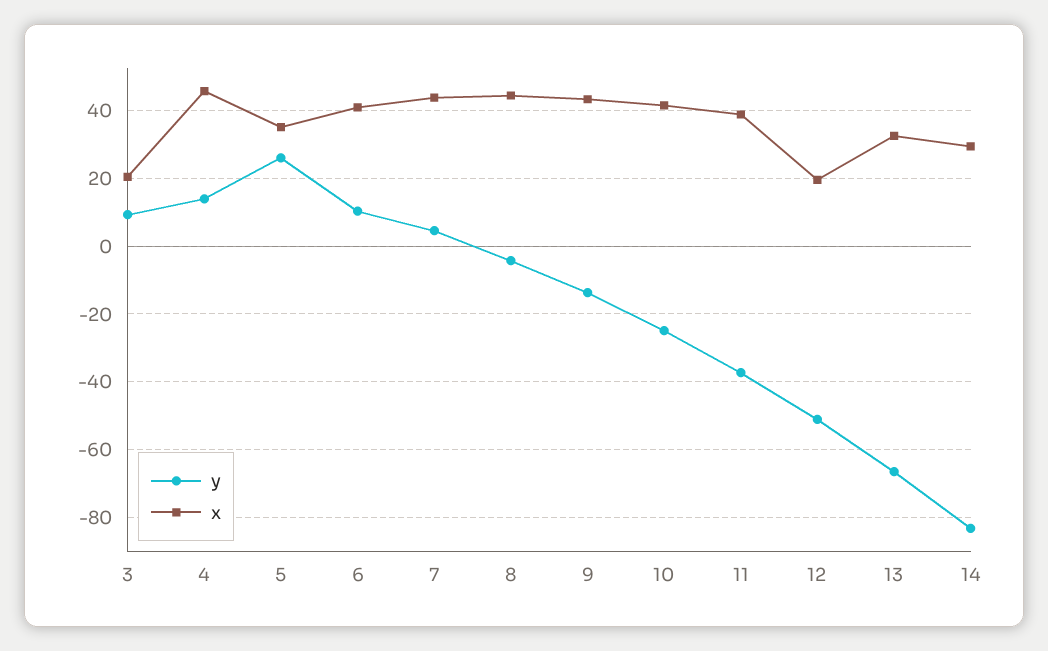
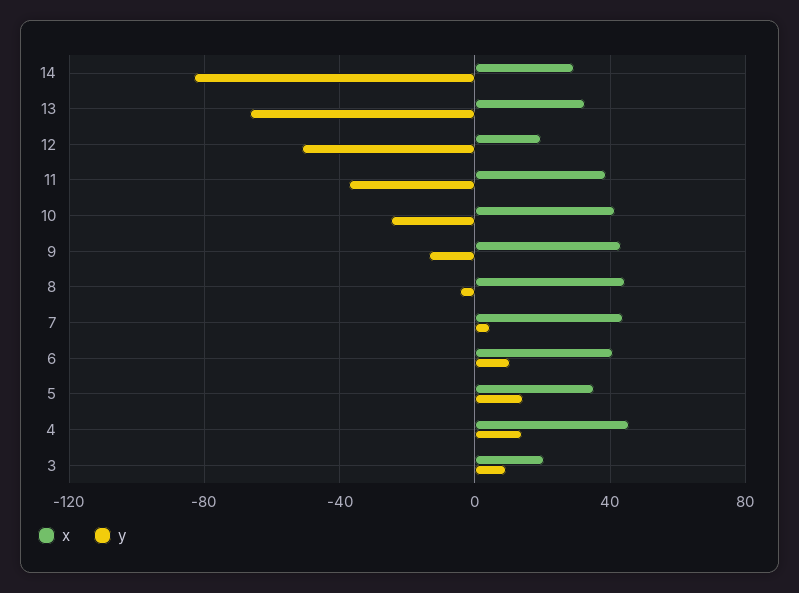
y, 5: 26 -> 15

